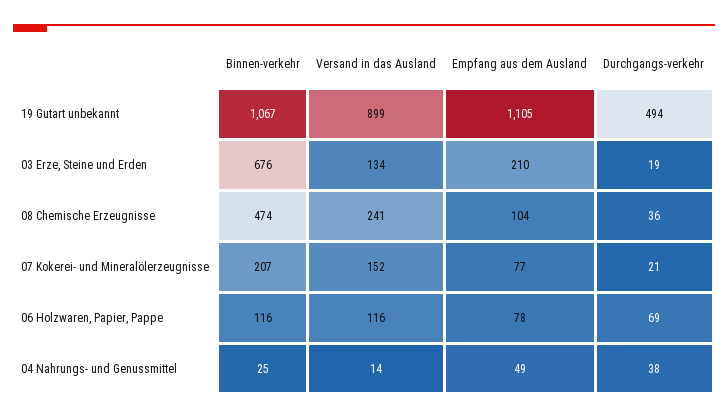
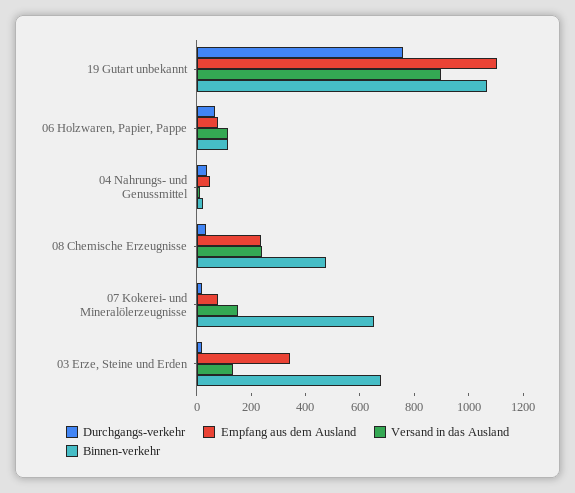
Durchgangs-verkehr, 19 Gutart unbekannt: 494 -> 750
Empfang aus dem Ausland, 03 Erze, Steine und Erden: 210 -> 350
Empfang aus dem Ausland, 08 Chemische Erzeugnisse: 104 -> 250
Binnen-verkehr, 07 Kokerei- und Mineralölerzeugnisse: 207 -> 650

